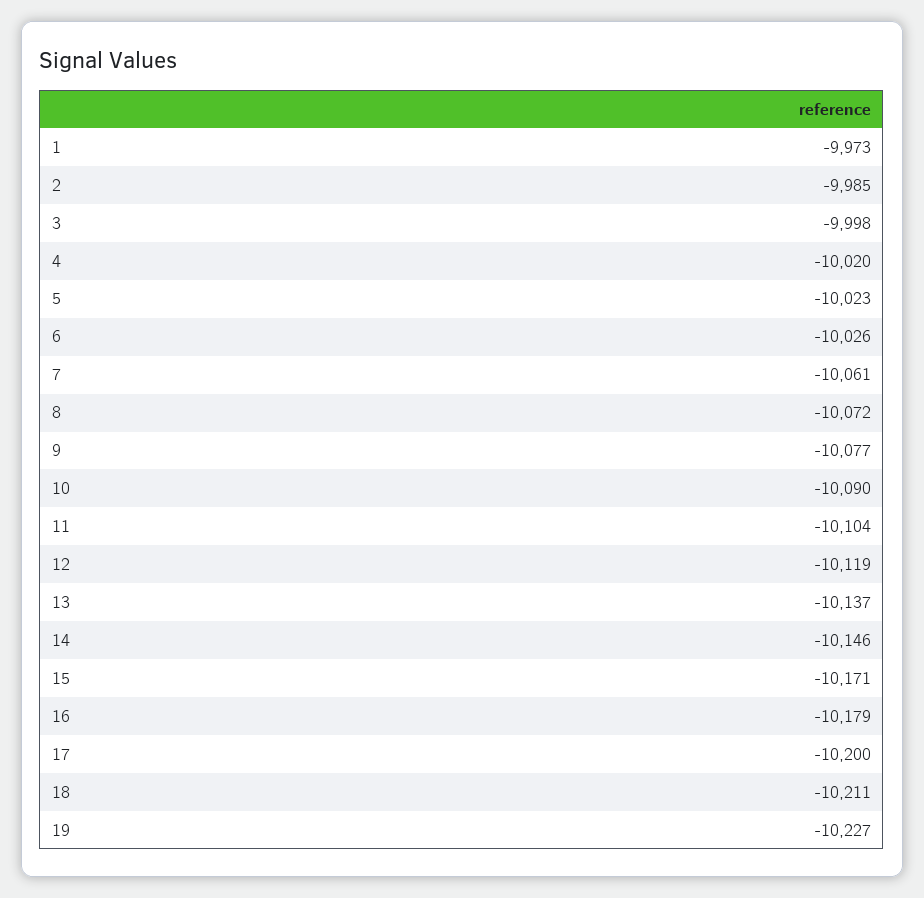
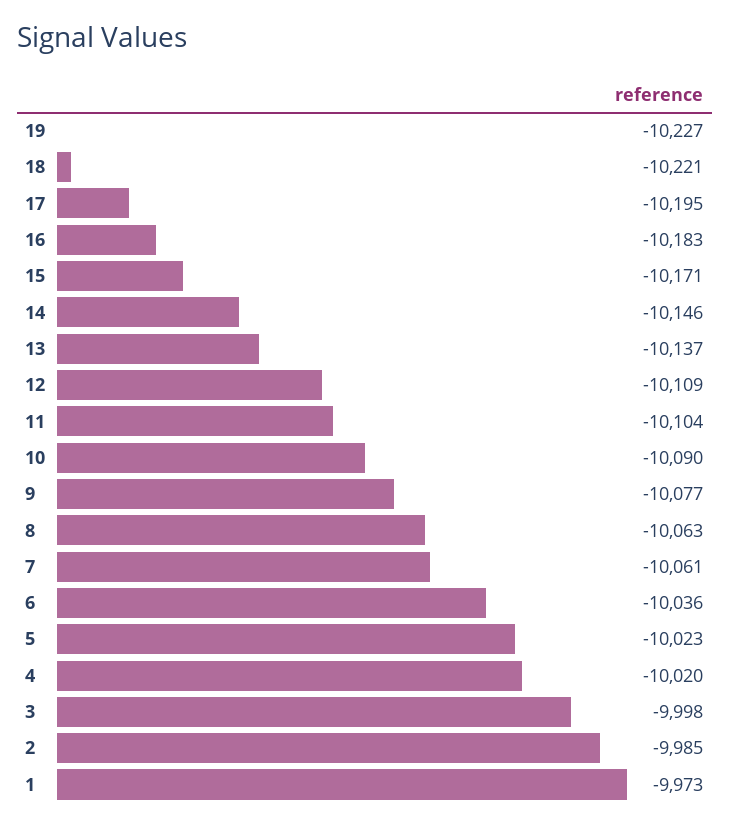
6: -10026 -> -10036
8: -10072 -> -10063
12: -10119 -> -10109
16: -10179 -> -10183
17: -10200 -> -10195
18: -10211 -> -10221

